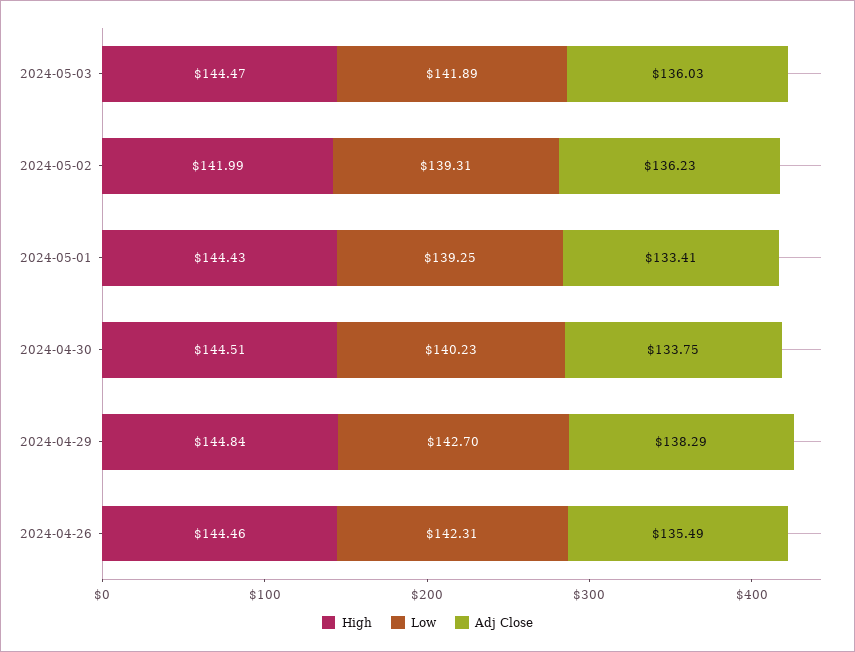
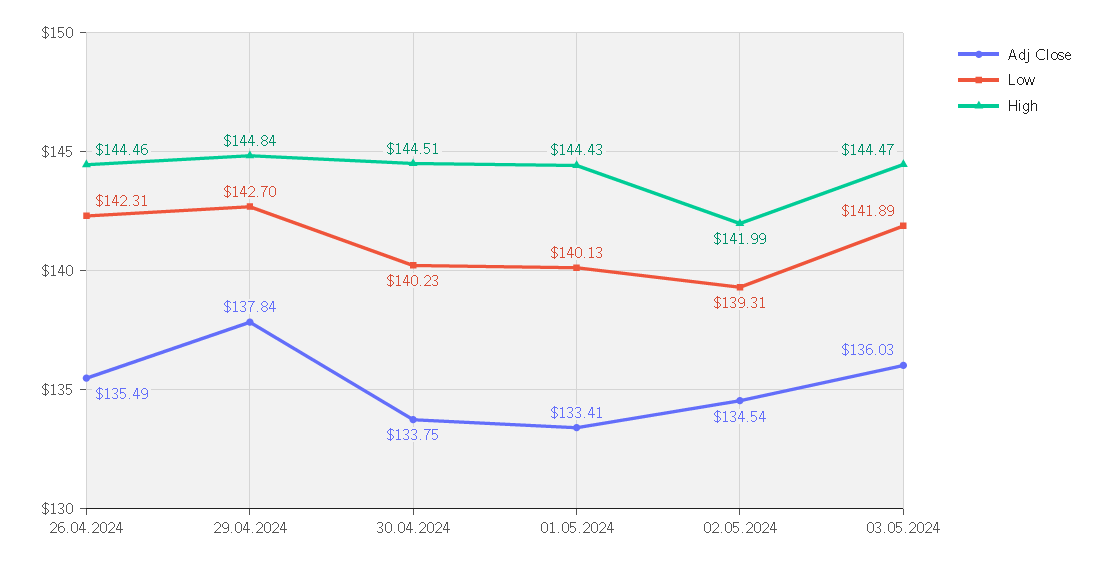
Adj Close, 2024-05-02: 136.23 -> 134.54
Low, 2024-05-01: 139.25 -> 140.13
Adj Close, 2024-04-29: 138.29 -> 137.84

